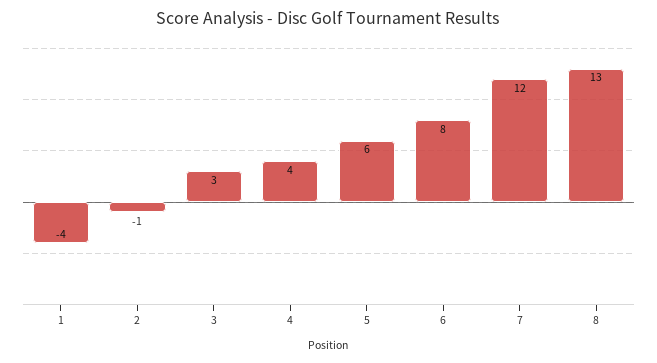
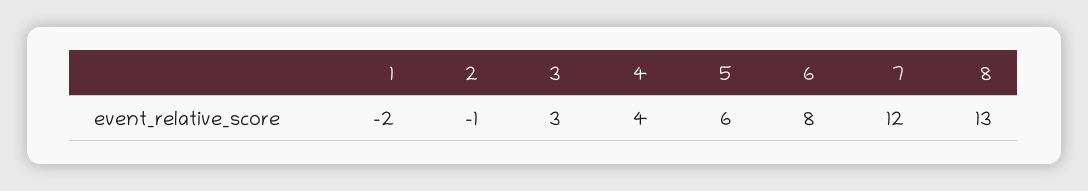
1: -4 -> -2

